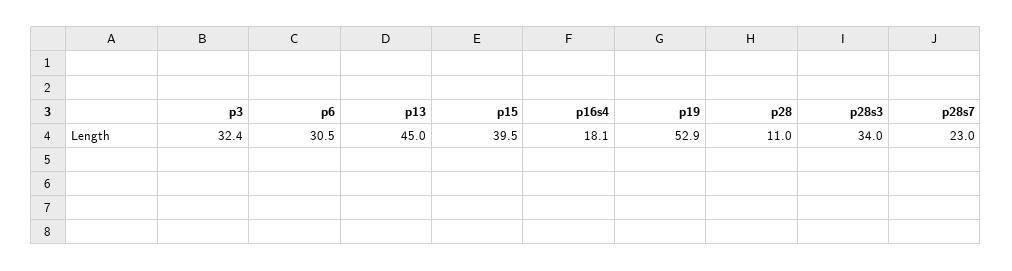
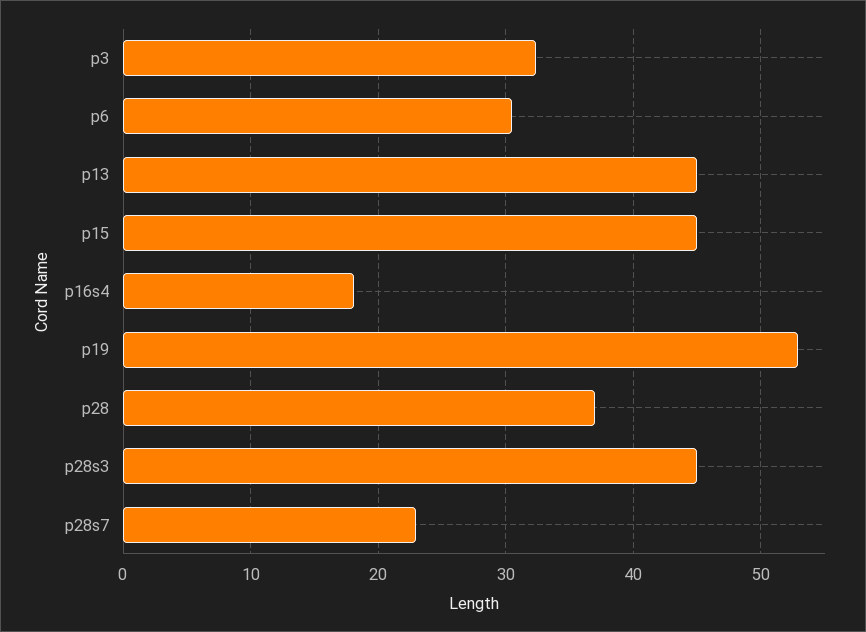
p15: 39.5 -> 45
p28: 11 -> 37
p28s3: 34 -> 45

